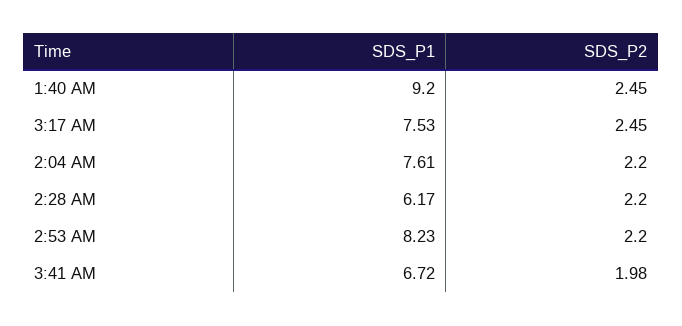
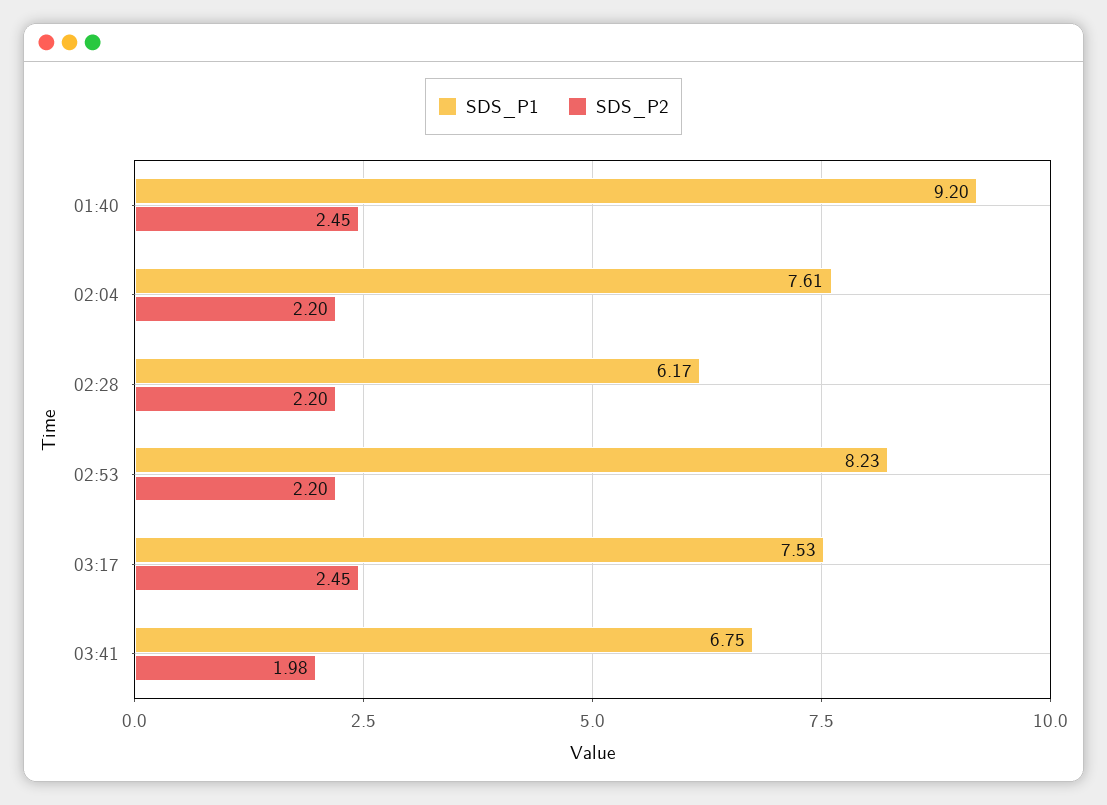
SDS_P1, 3:41 AM: 6.72 -> 6.75

